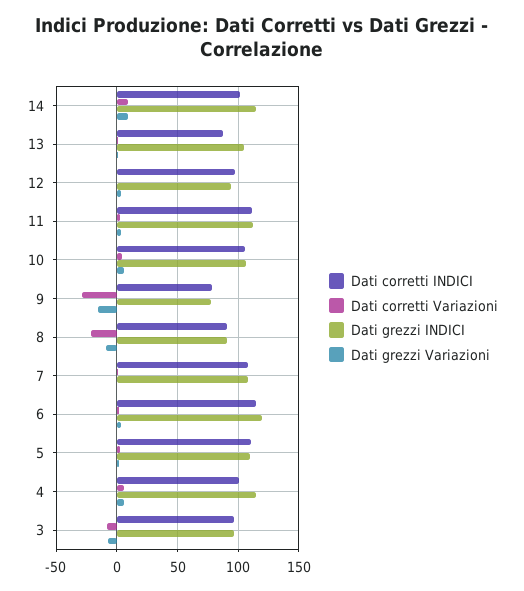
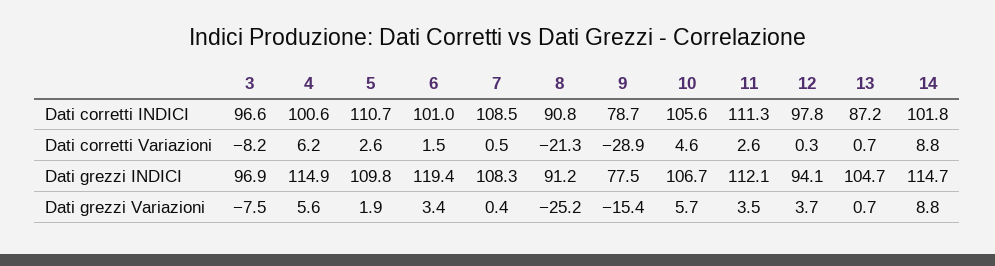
Dati grezzi Variazioni, 8: -10 -> -25.2
Dati corretti INDICI, 6: 115 -> 101

